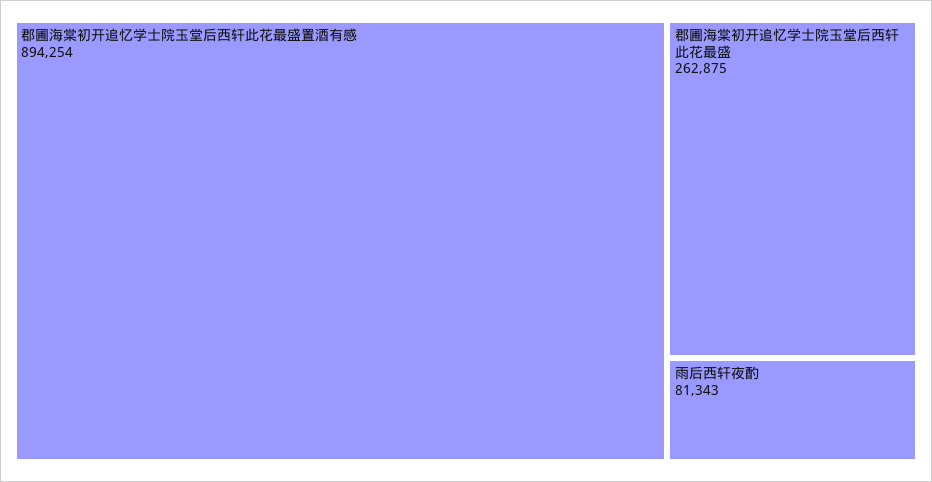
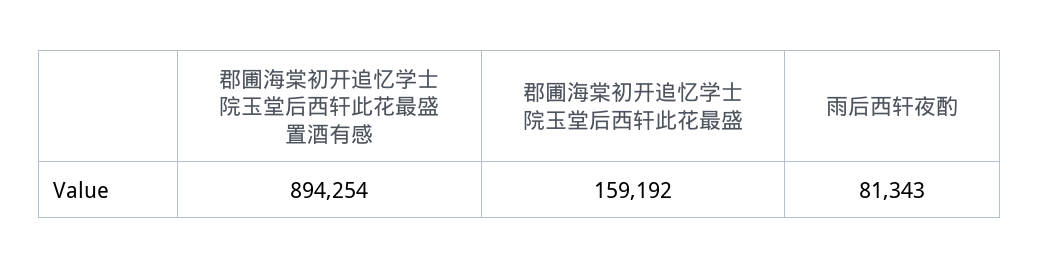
郡圃海棠初开追忆学士院玉堂后西轩此花最盛: 262875 -> 159192

